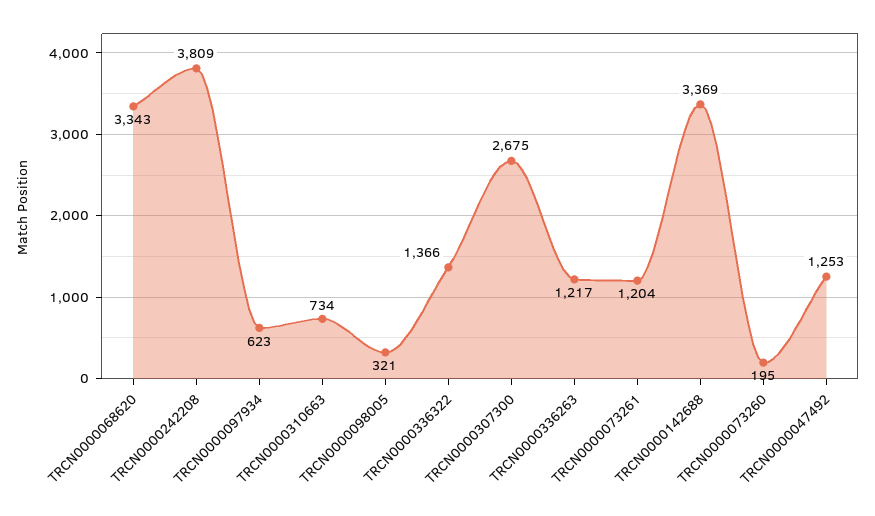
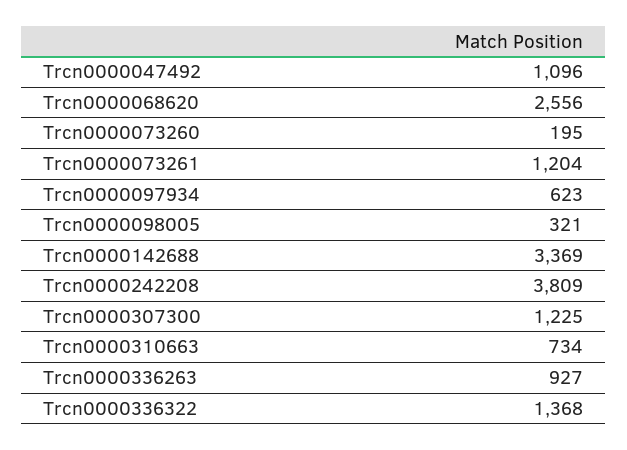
TRCN0000068620: 3343 -> 2556
TRCN0000336322: 1366 -> 1368
TRCN0000307300: 2675 -> 1225
TRCN0000336263: 1217 -> 927
TRCN0000047492: 1253 -> 1096

